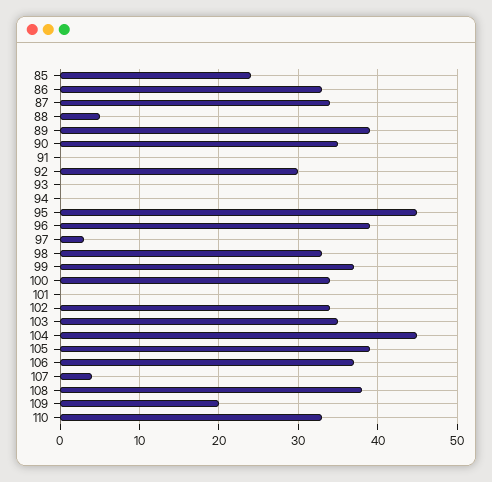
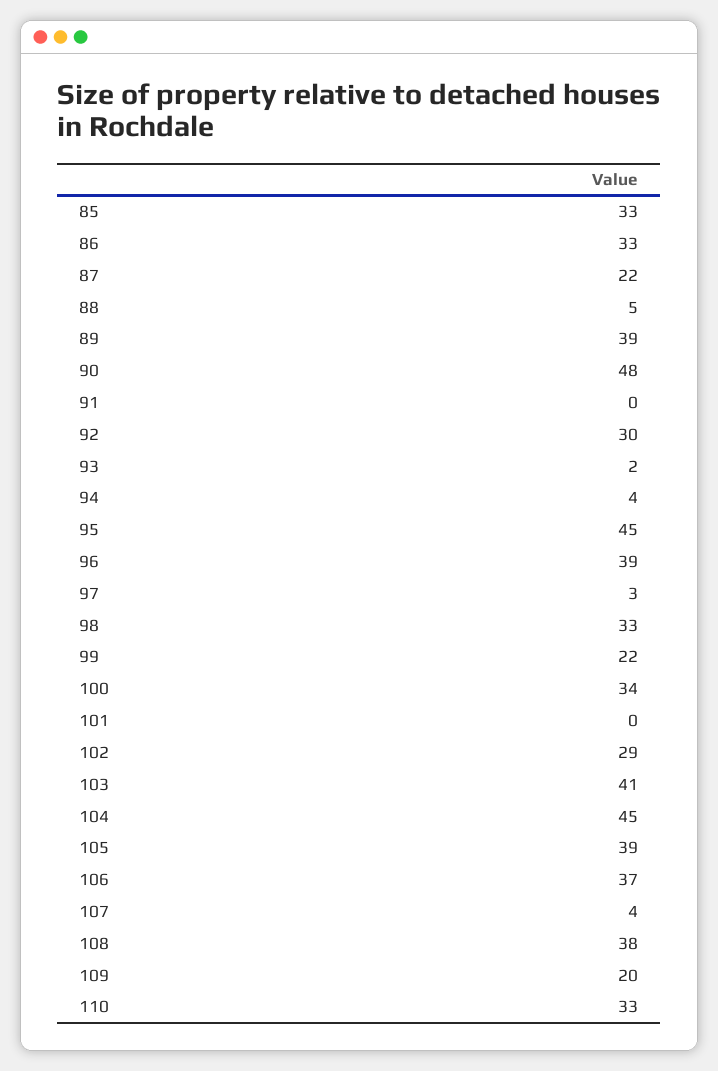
85: 24 -> 33
87: 34 -> 22
90: 35 -> 48
93: 0 -> 2
94: 0 -> 4
99: 37 -> 22
102: 34 -> 29
103: 35 -> 41

